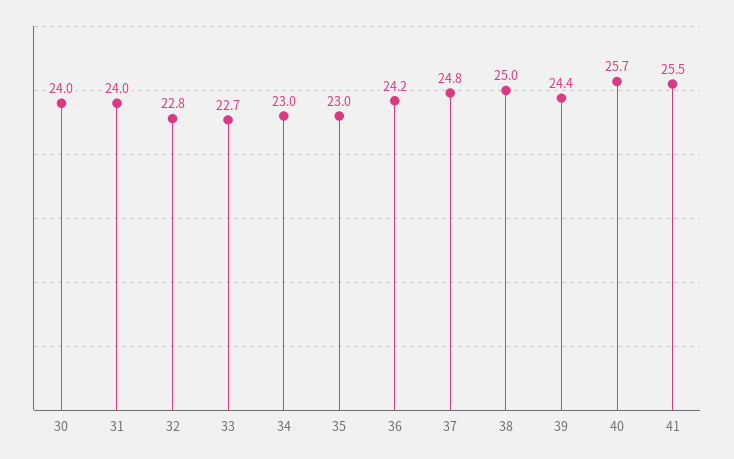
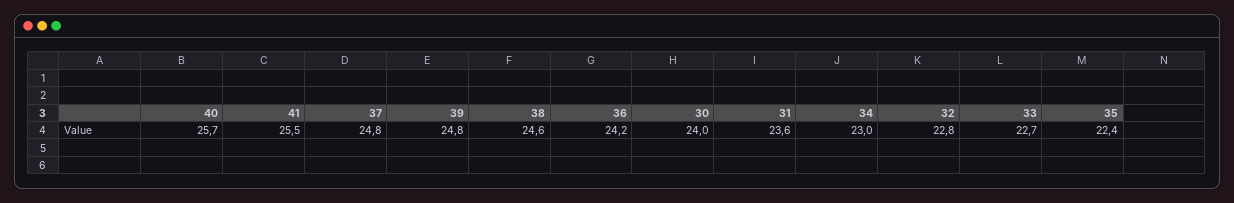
31: 24 -> 23.6
35: 23 -> 22.4
38: 25 -> 24.6
39: 24.4 -> 24.8

